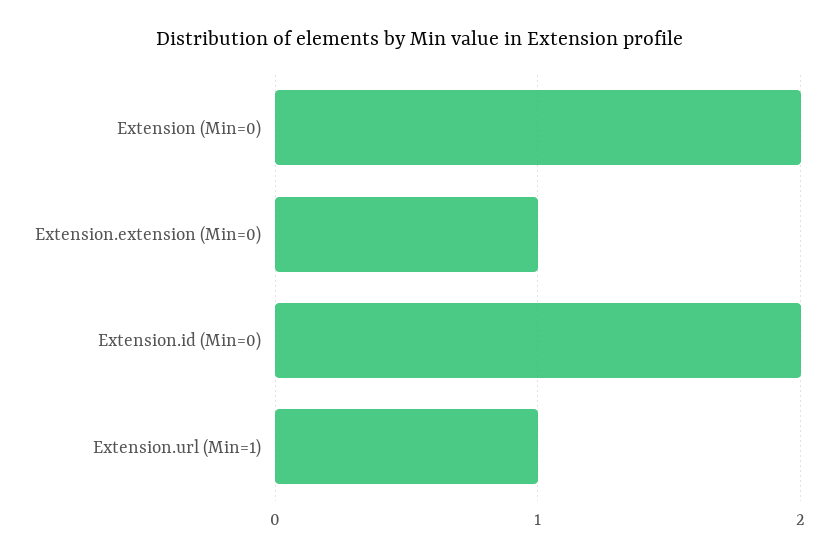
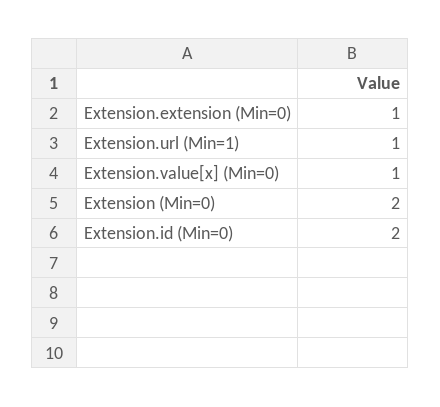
Extension.value[x] (Min=0): none -> 1

